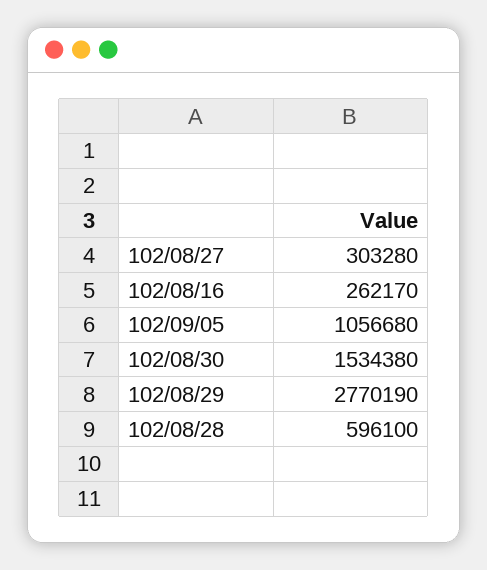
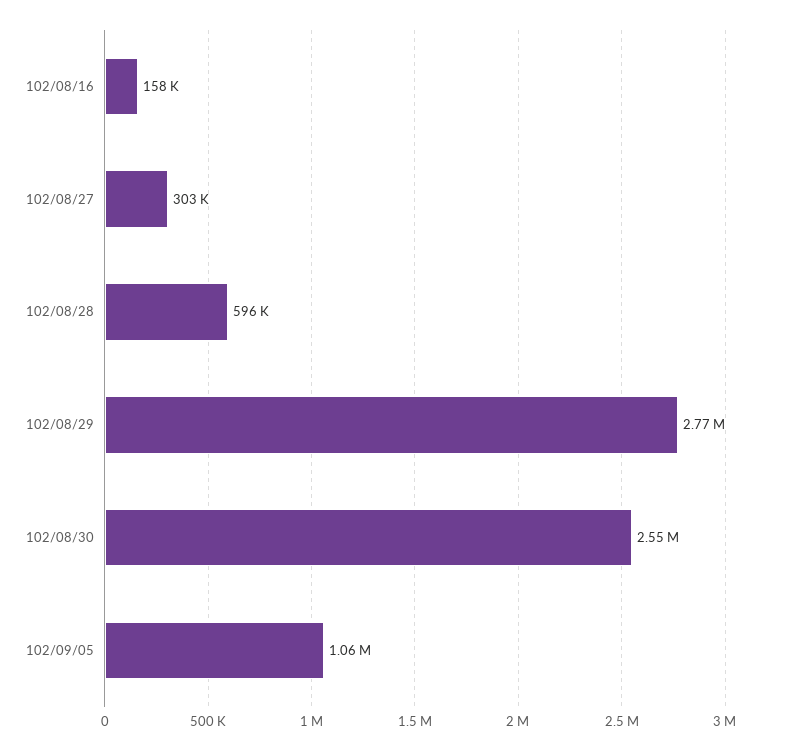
102/08/16: 262170 -> 158000
102/08/30: 1534380 -> 2550000

